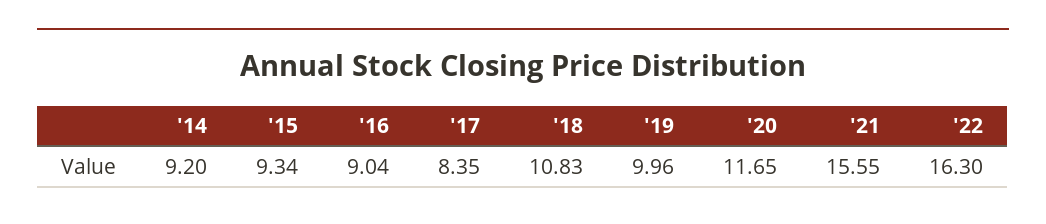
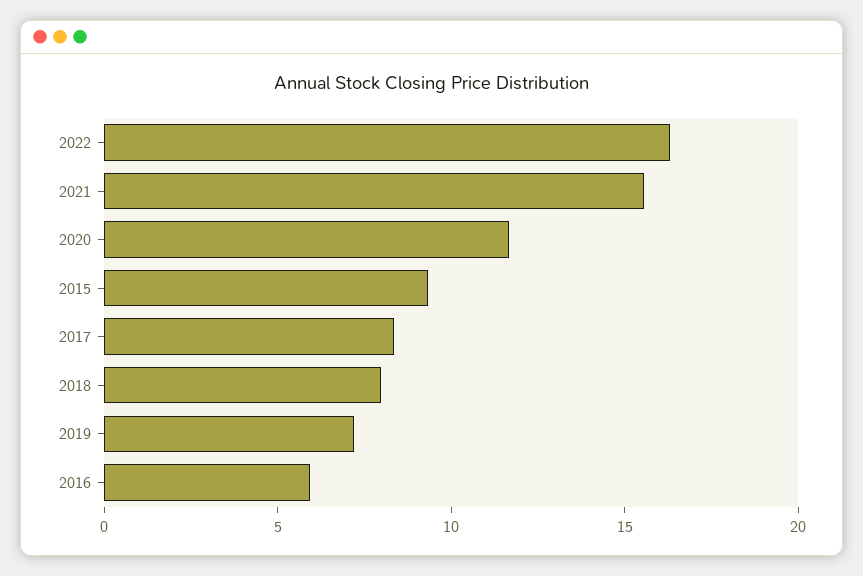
'14: 9.2 -> none
'16: 9.04 -> 6
'18: 10.83 -> 8
'19: 9.96 -> 7

